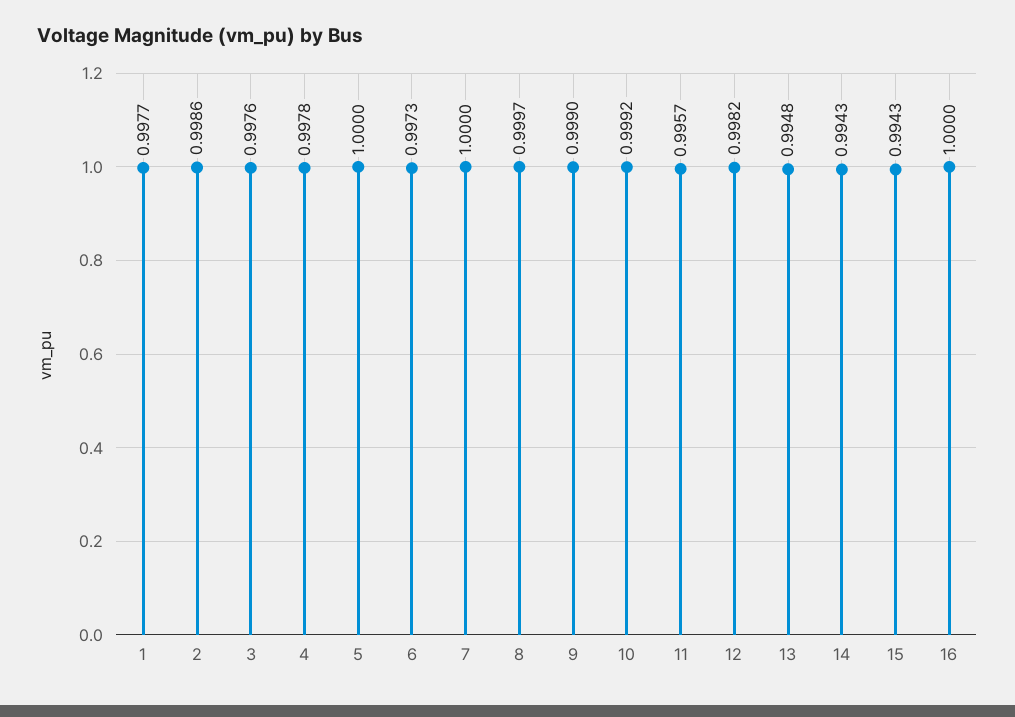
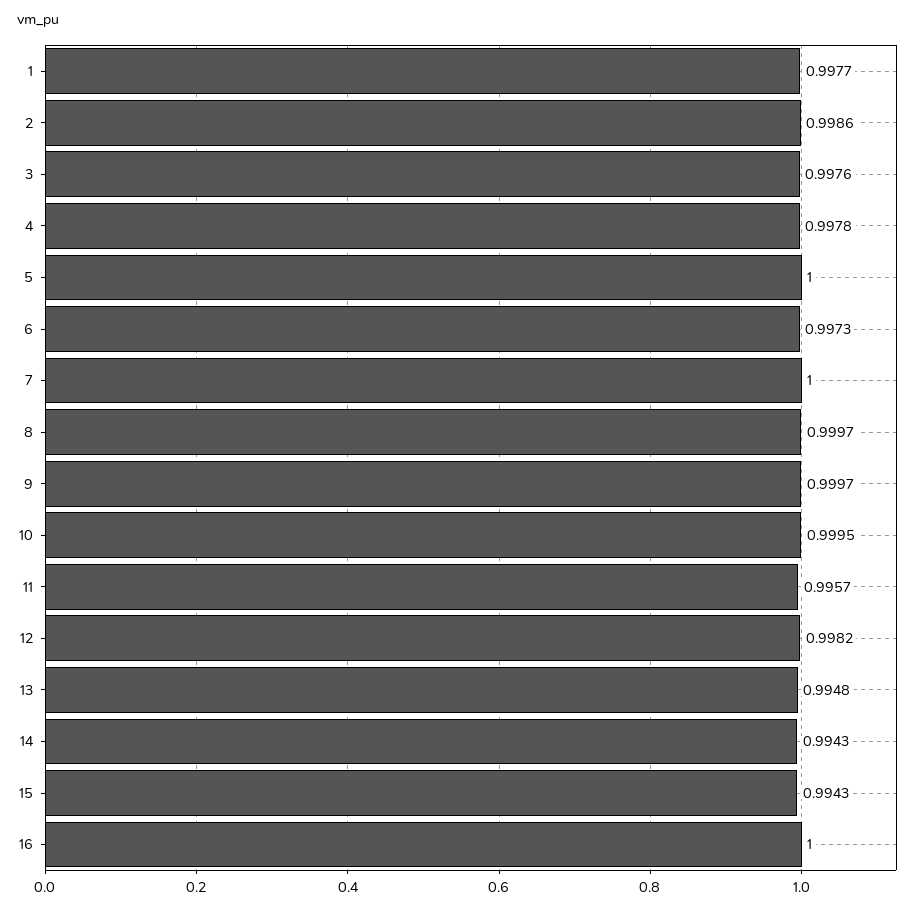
9: 0.999 -> 0.9997
10: 0.9992 -> 0.9995

